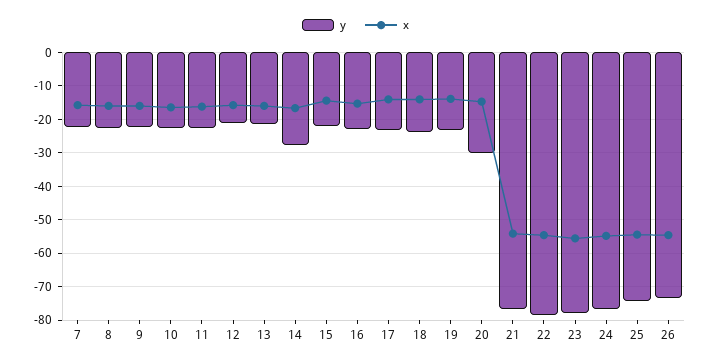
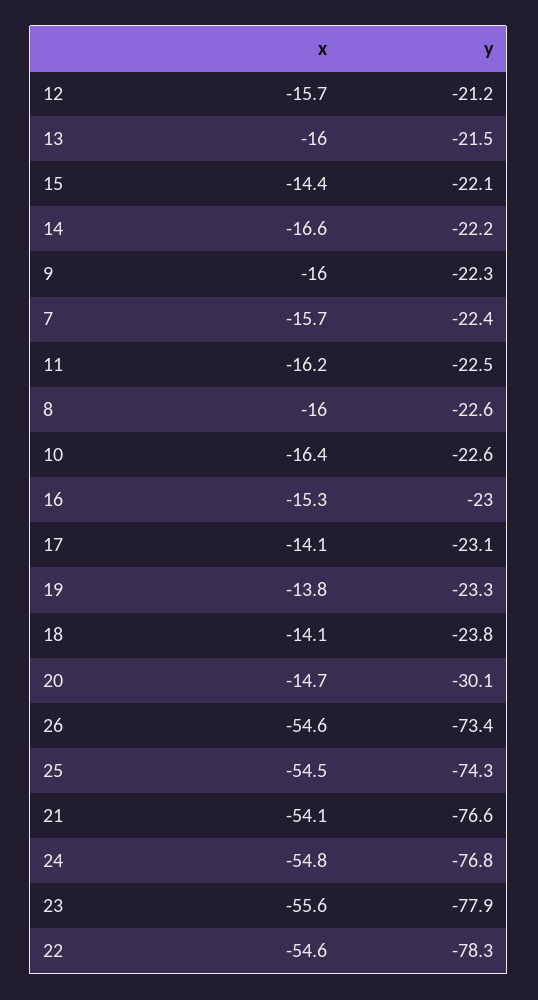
y, 14: -28 -> -22.2

